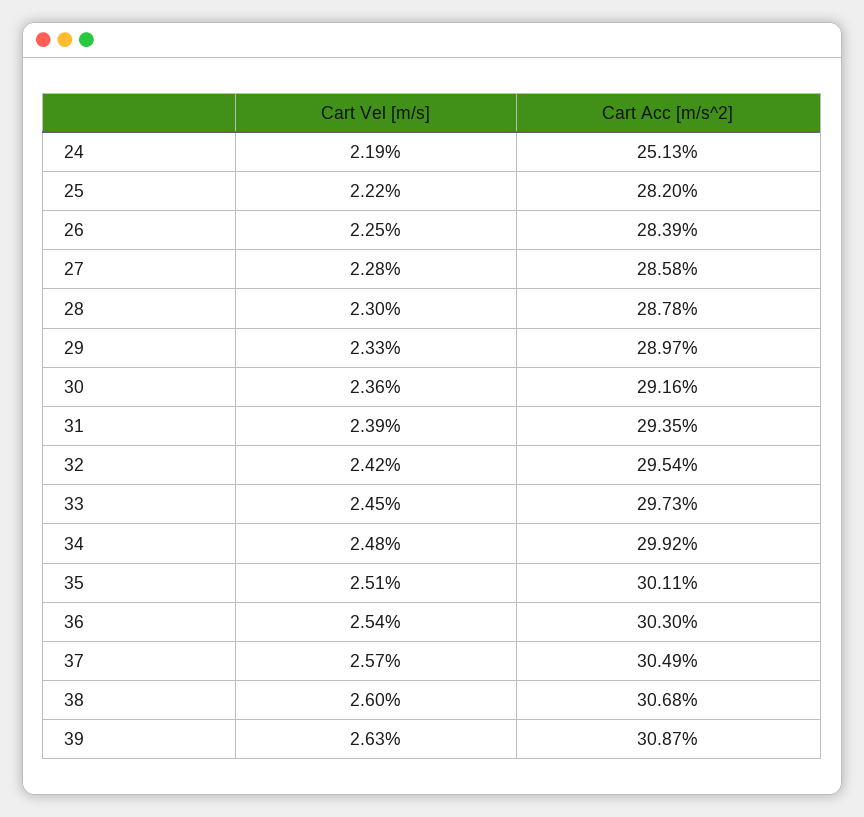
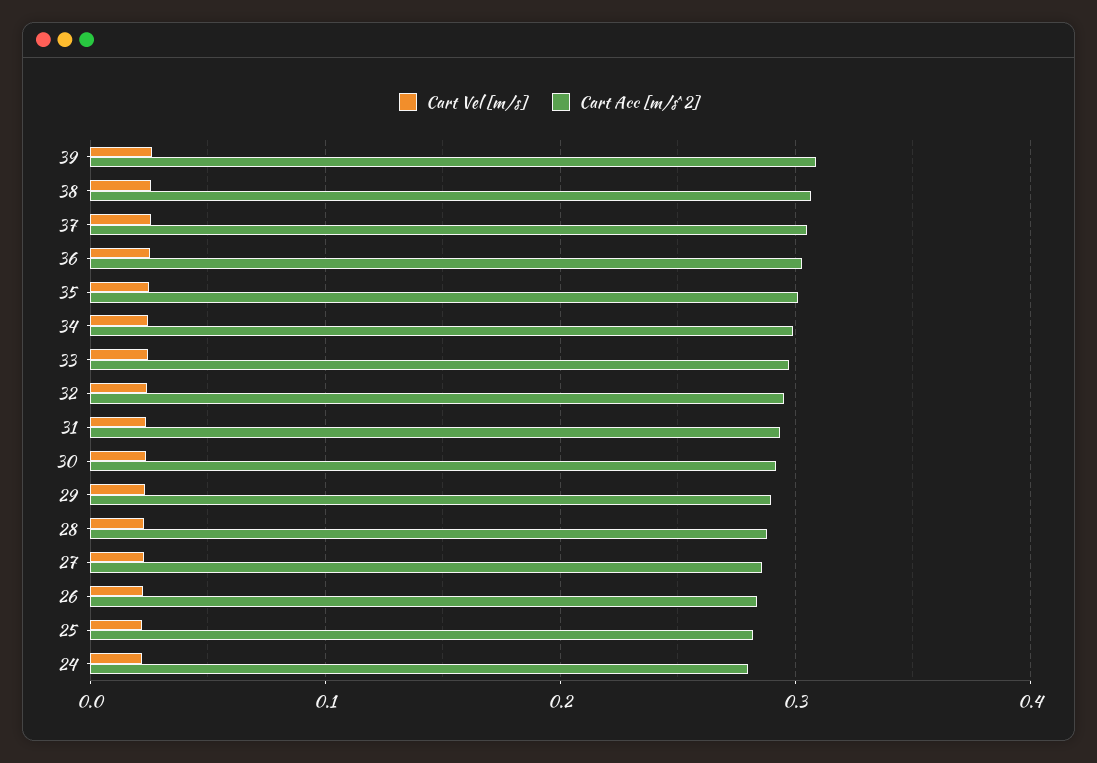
Cart Acc [m/s^2], 24: 0.2513 -> 0.28

